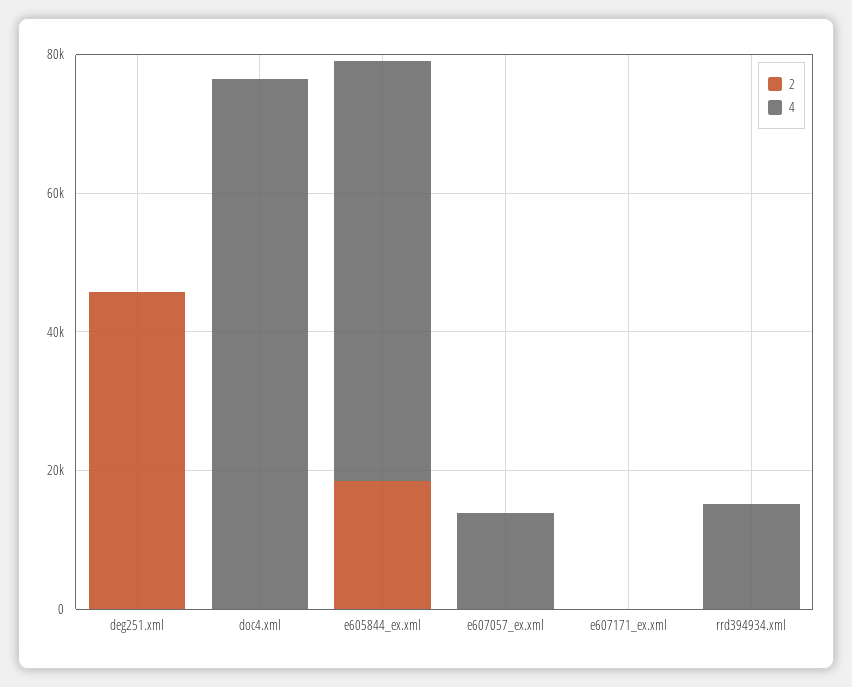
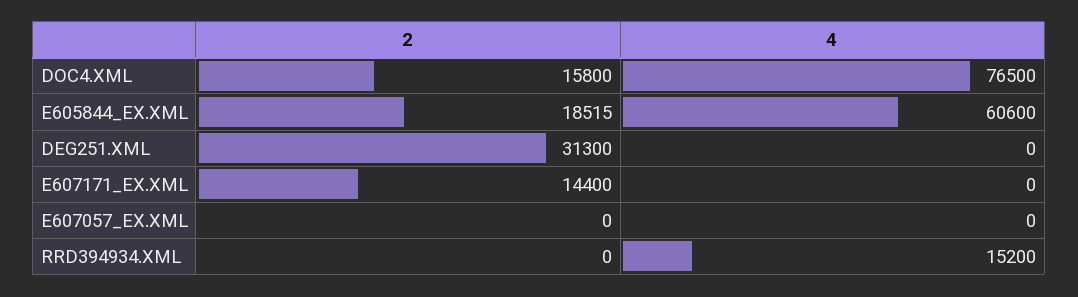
2, deg251.xml: 45000 -> 31300
2, doc4.xml: 0 -> 15800
4, e607057_ex.xml: 15000 -> 0
2, e607171_ex.xml: 0 -> 14400

